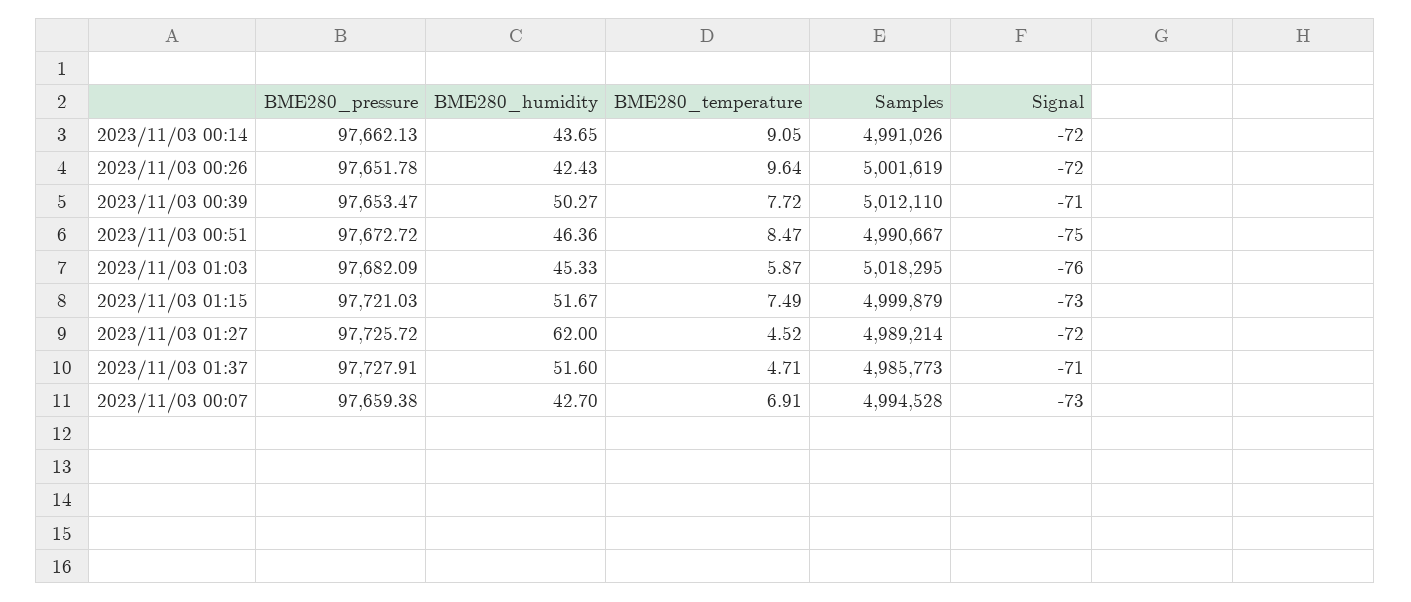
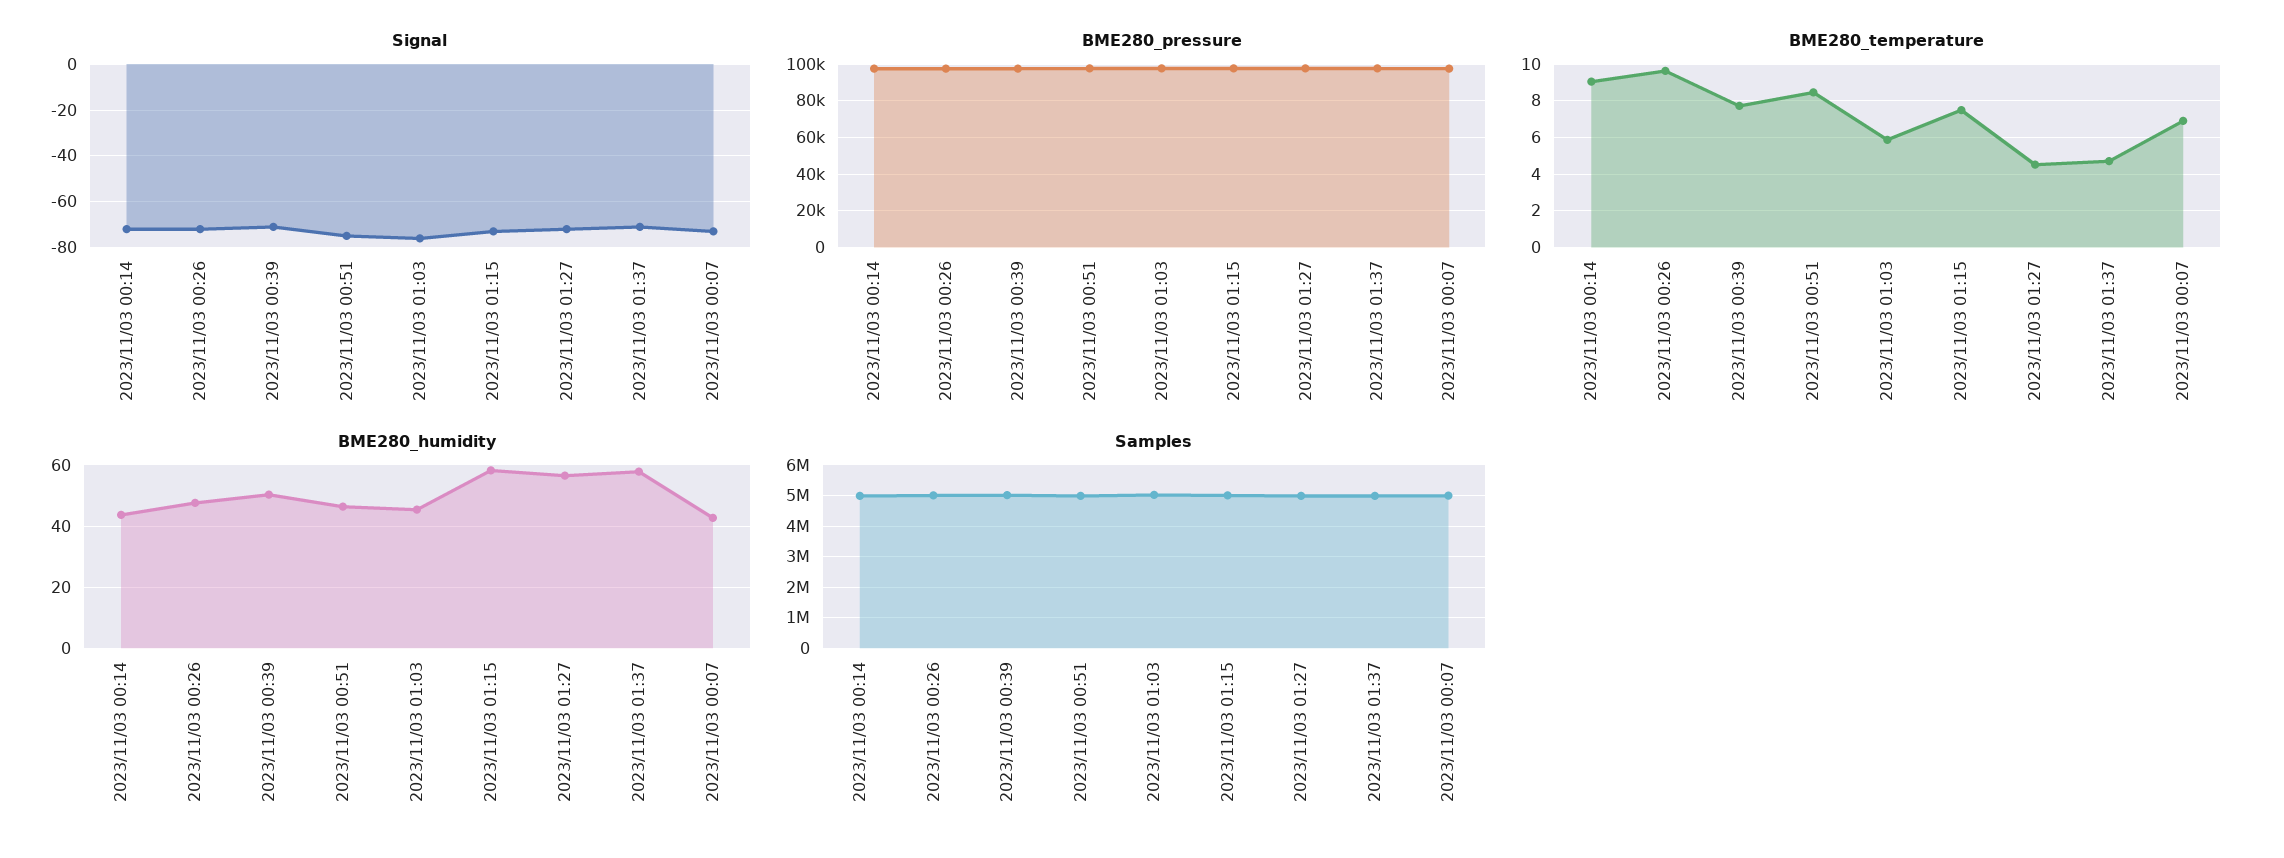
BME280_humidity, 2023/11/03 00:26: 42.43 -> 48
BME280_humidity, 2023/11/03 01:15: 51.67 -> 58
BME280_humidity, 2023/11/03 01:27: 62 -> 56
BME280_humidity, 2023/11/03 01:37: 51.6 -> 58

